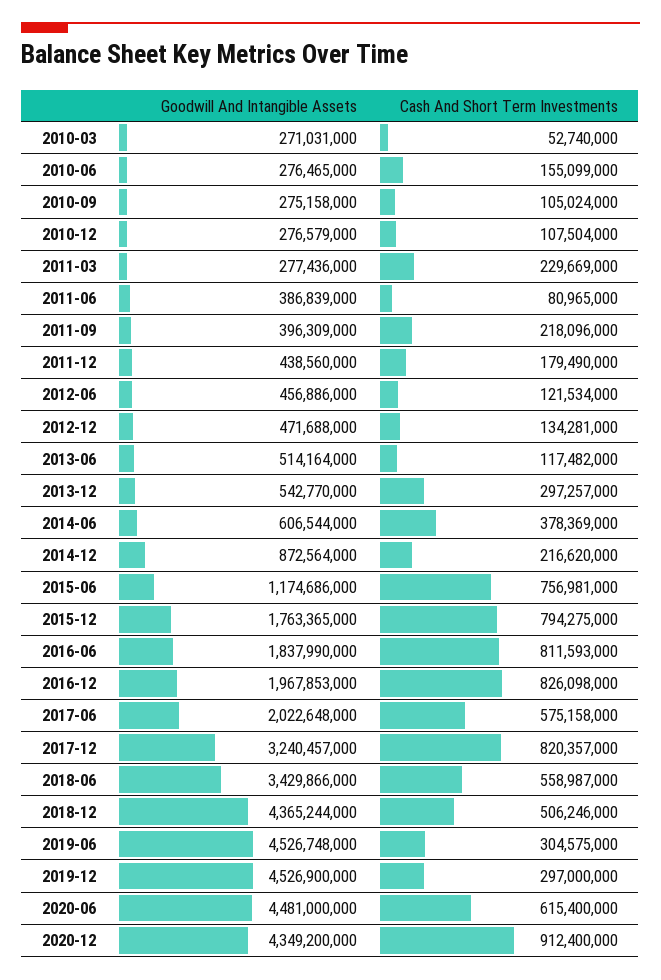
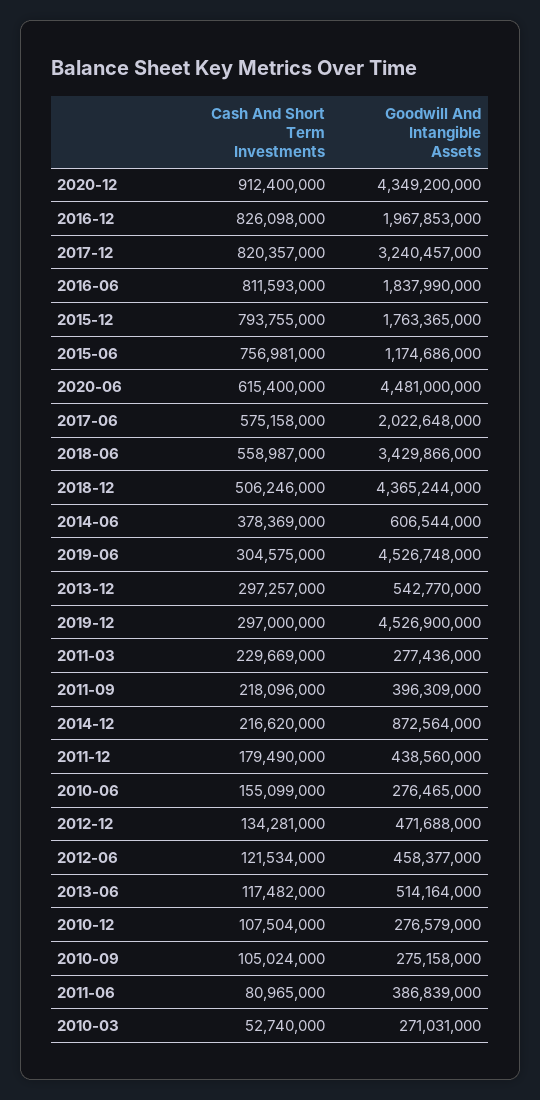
Goodwill And Intangible Assets, 2012-06: 456886000 -> 458377000
Cash And Short Term Investments, 2015-12: 794275000 -> 793755000

